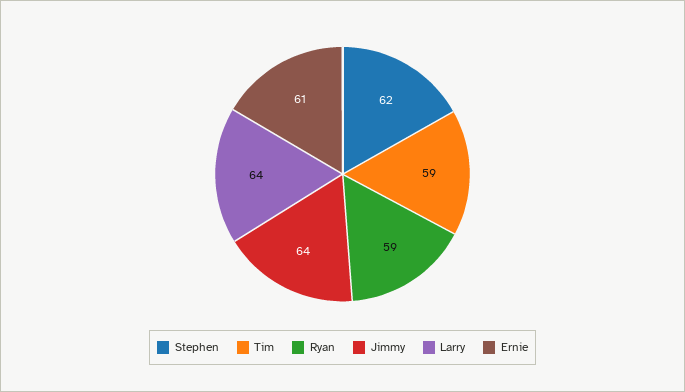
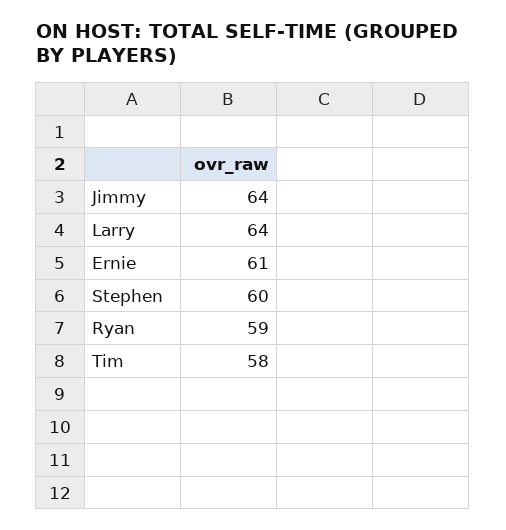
Stephen: 62 -> 60
Tim: 59 -> 58

